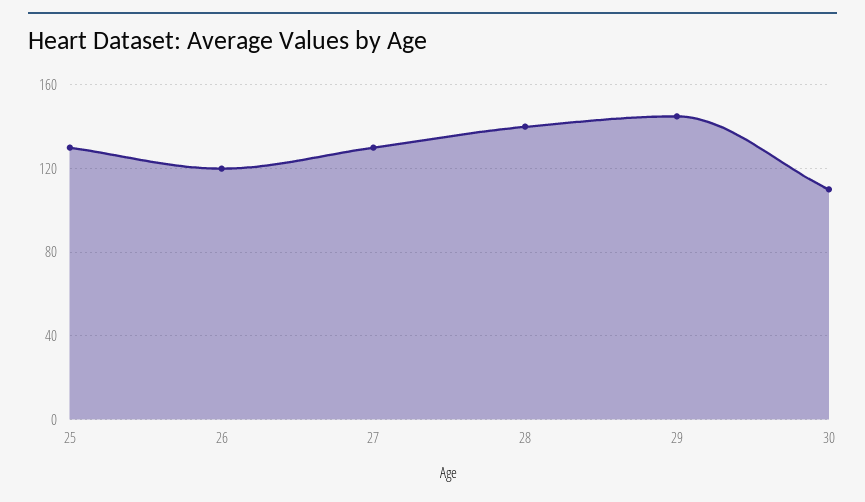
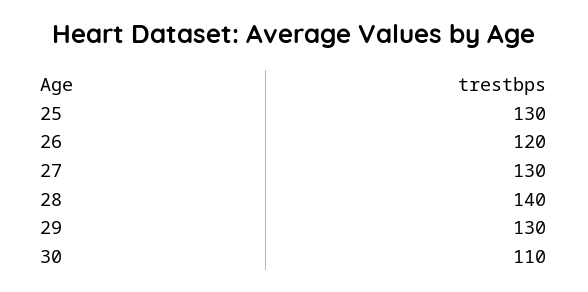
29: 145 -> 130

